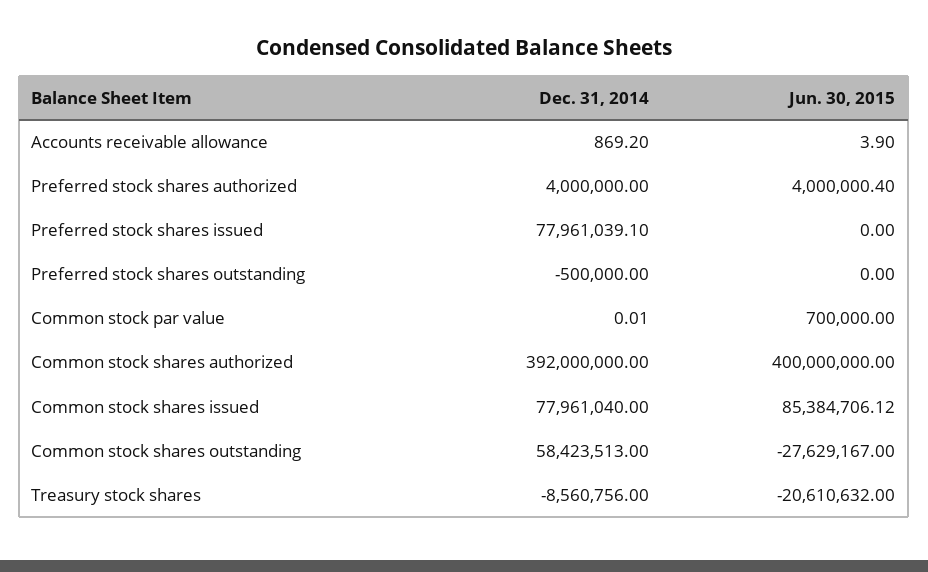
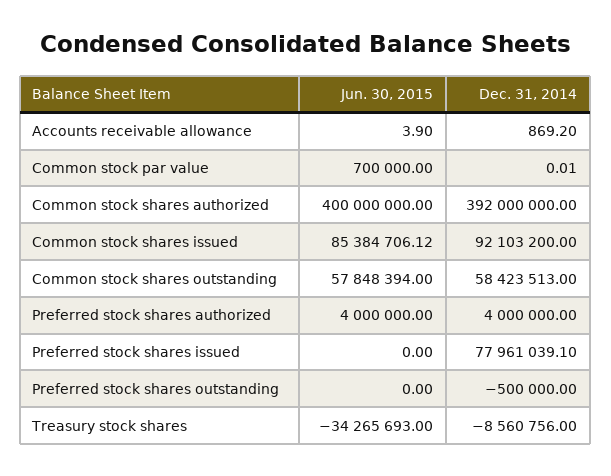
Jun. 30, 2015, Preferred stock shares authorized: 4000000.4 -> 4000000
Dec. 31, 2014, Common stock shares issued: 77961040 -> 92103200
Jun. 30, 2015, Common stock shares outstanding: -27629167 -> 57848394
Jun. 30, 2015, Treasury stock shares: -20610632 -> -34265693

